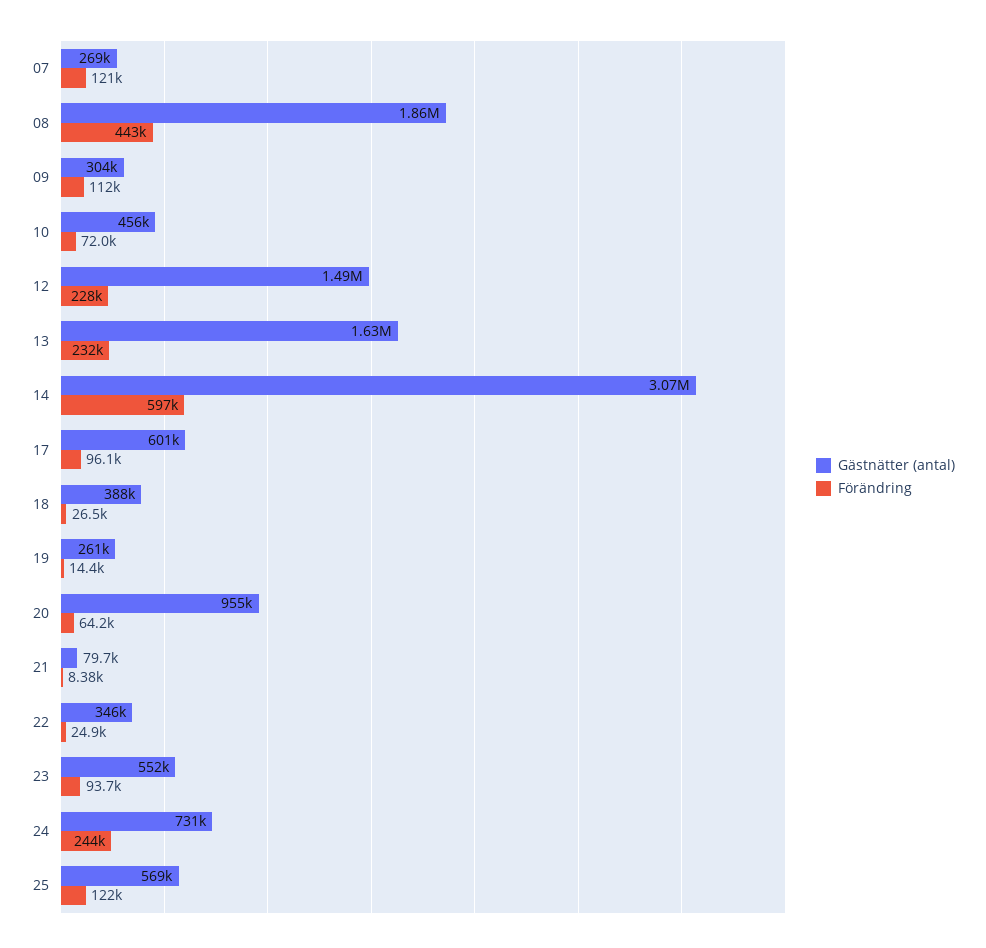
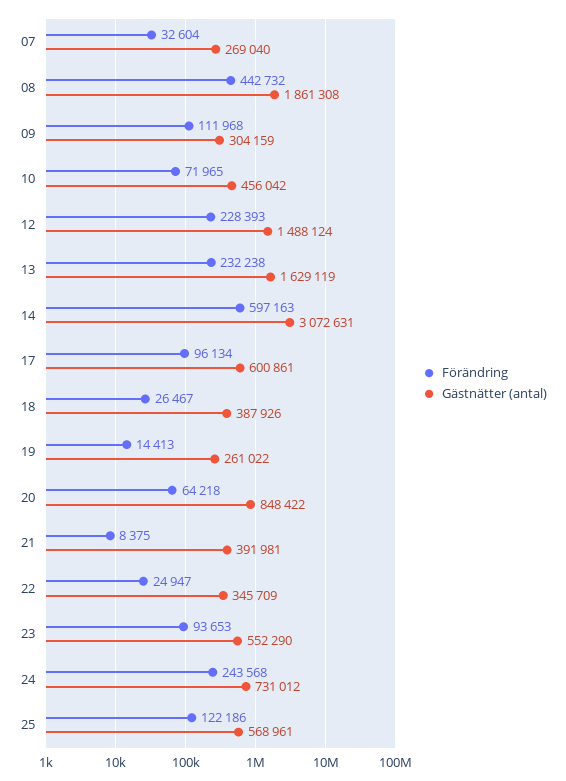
Förändring, 07: 121000 -> 32604
Gästnätter (antal), 20: 955000 -> 848422
Gästnätter (antal), 21: 79700 -> 391981

